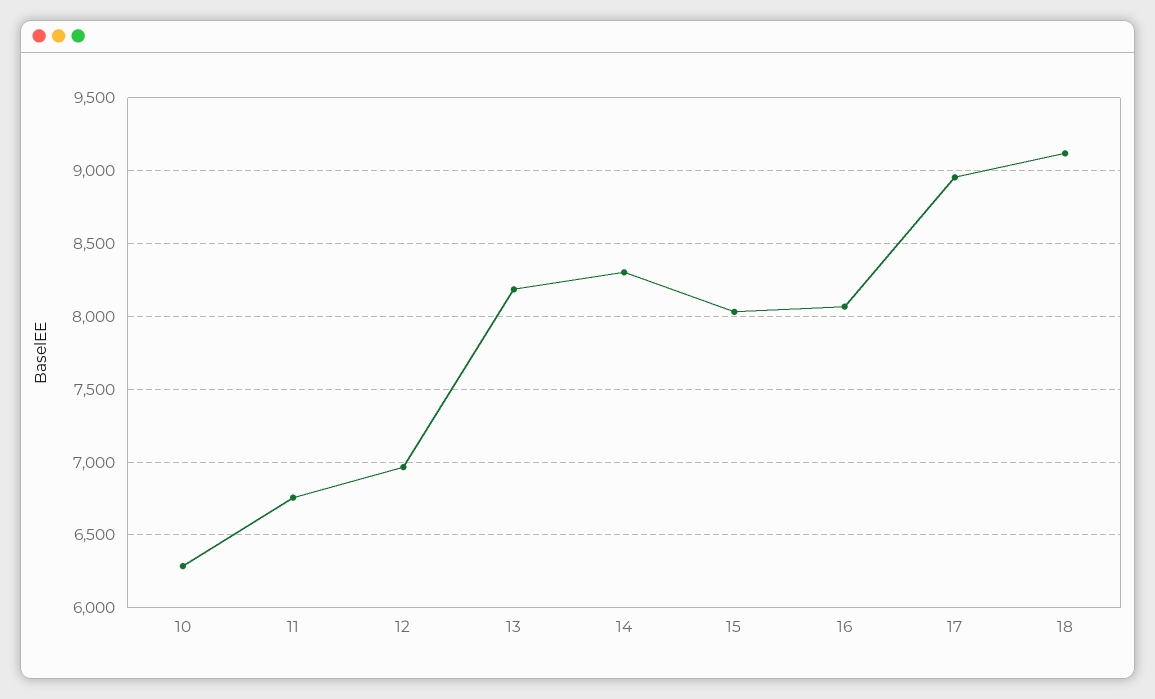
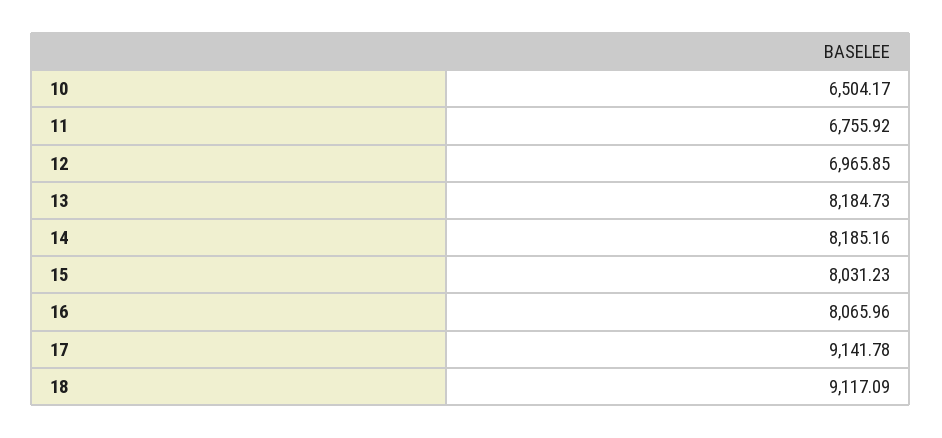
10: 6300 -> 6504.17
14: 8300 -> 8185.16
17: 8950 -> 9141.78

